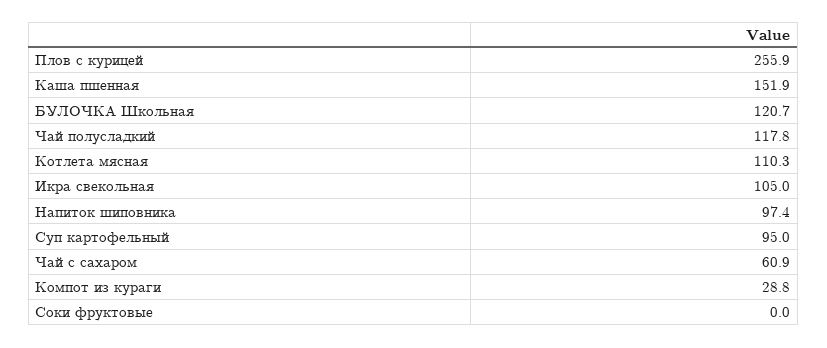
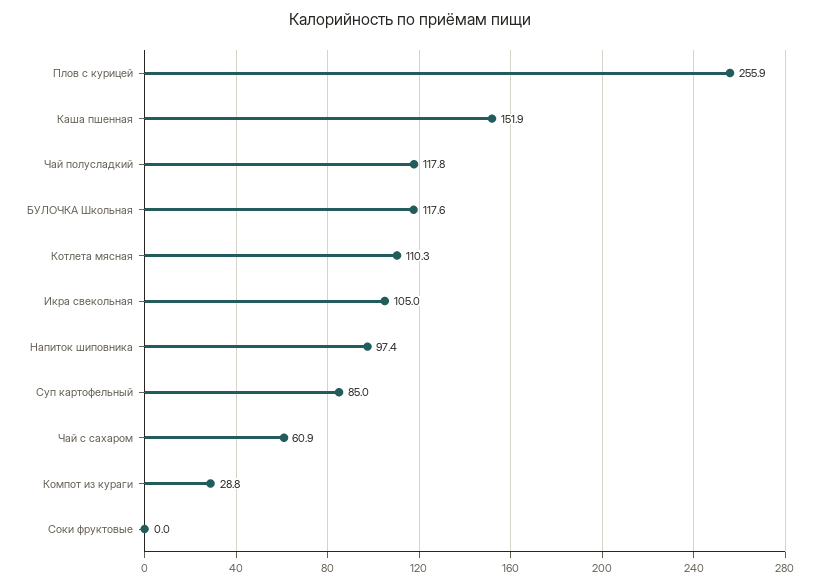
БУЛОЧКА Школьная: 120.7 -> 117.6
Суп картофельный: 95 -> 85

